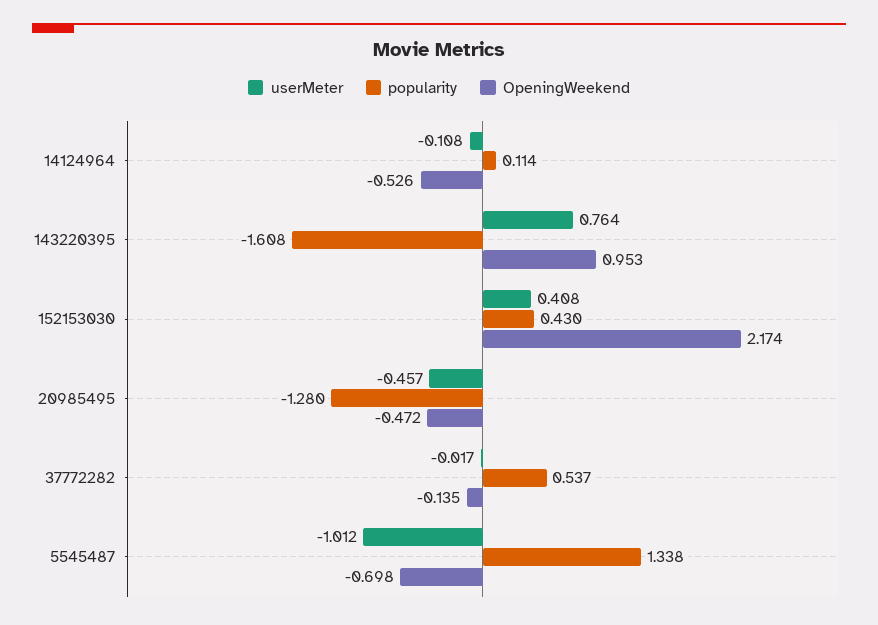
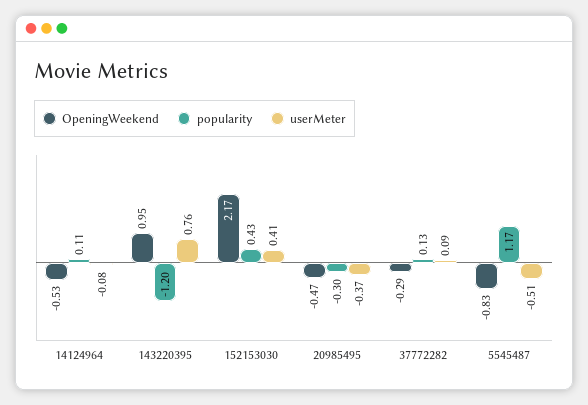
userMeter, 14124964: -0.108 -> -0.08
popularity, 143220395: -1.608 -> -1.2
userMeter, 20985495: -0.457 -> -0.37
popularity, 20985495: -1.28 -> -0.3
userMeter, 37772282: -0.017 -> 0.09
popularity, 37772282: 0.537 -> 0.13
OpeningWeekend, 37772282: -0.135 -> -0.29
userMeter, 5545487: -1.012 -> -0.51
popularity, 5545487: 1.338 -> 1.17
OpeningWeekend, 5545487: -0.698 -> -0.83

